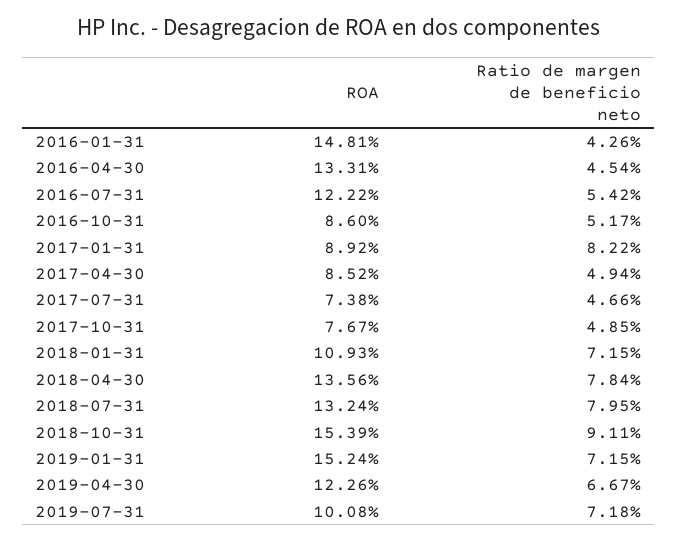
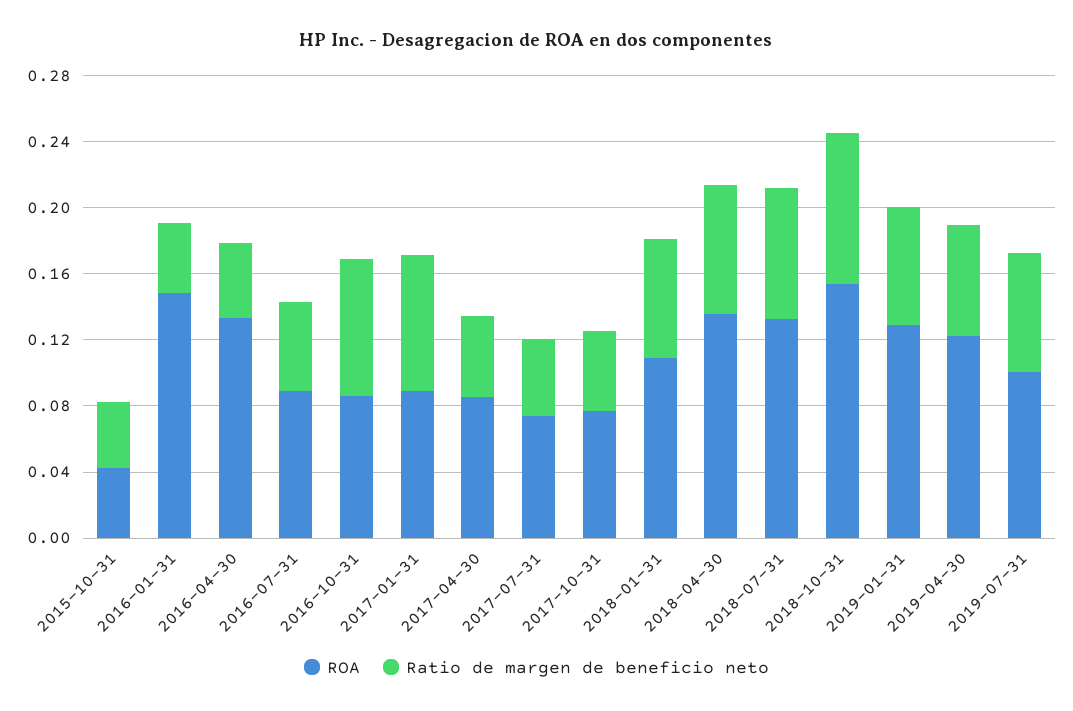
ROA, 2016-07-31: 0.1222 -> 0.09
Ratio de margen de beneficio neto, 2016-10-31: 0.0517 -> 0.08
ROA, 2019-01-31: 0.1524 -> 0.13
ROA, 2015-10-31: none -> 0.04
Ratio de margen de beneficio neto, 2015-10-31: none -> 0.04

